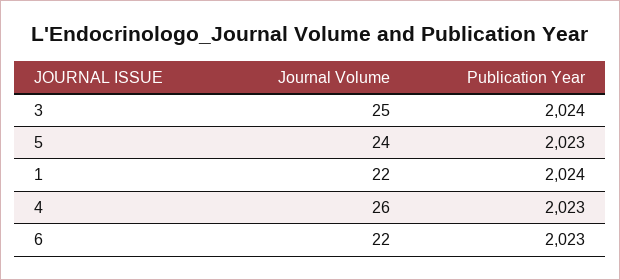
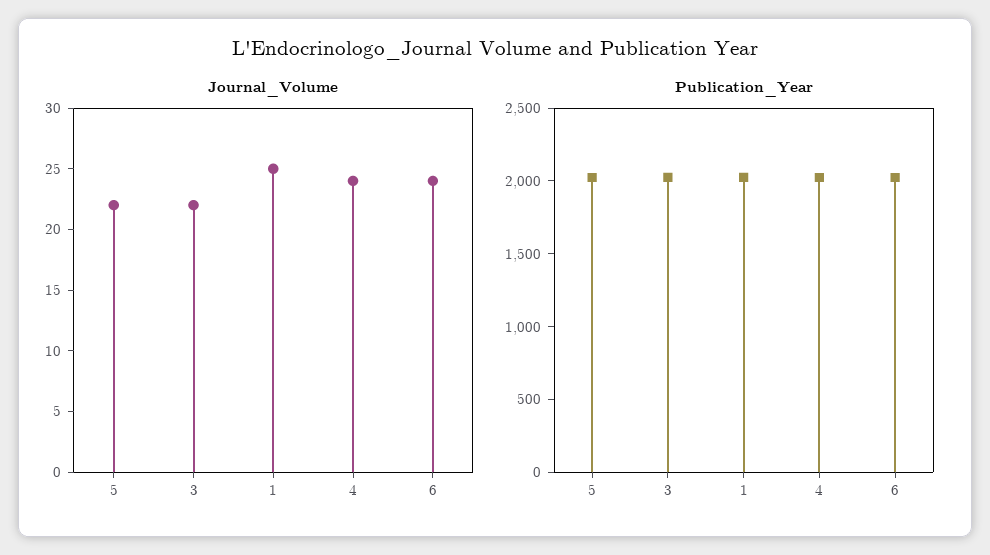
Journal Volume, 3: 25 -> 22
Journal Volume, 5: 24 -> 22
Journal Volume, 1: 22 -> 25
Journal Volume, 4: 26 -> 24
Journal Volume, 6: 22 -> 24

